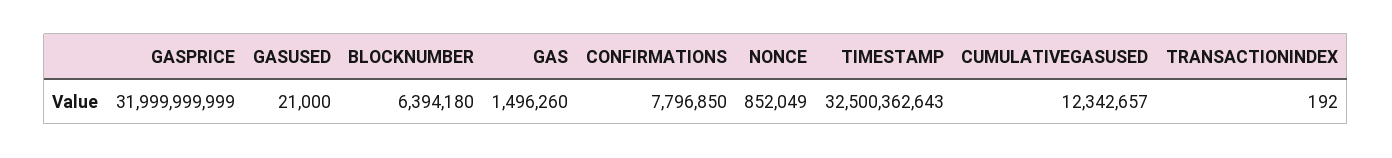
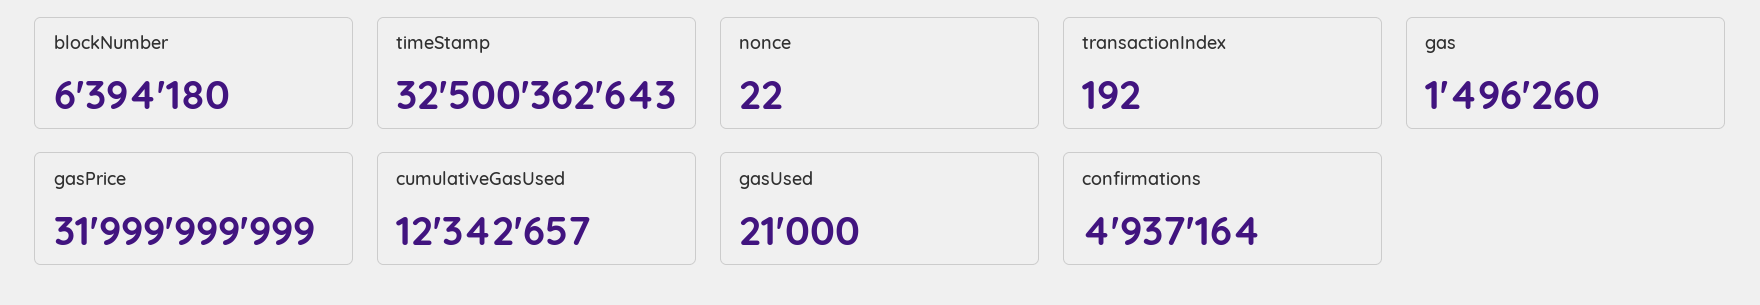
CONFIRMATIONS: 7796850 -> 4937164
NONCE: 852049 -> 22

